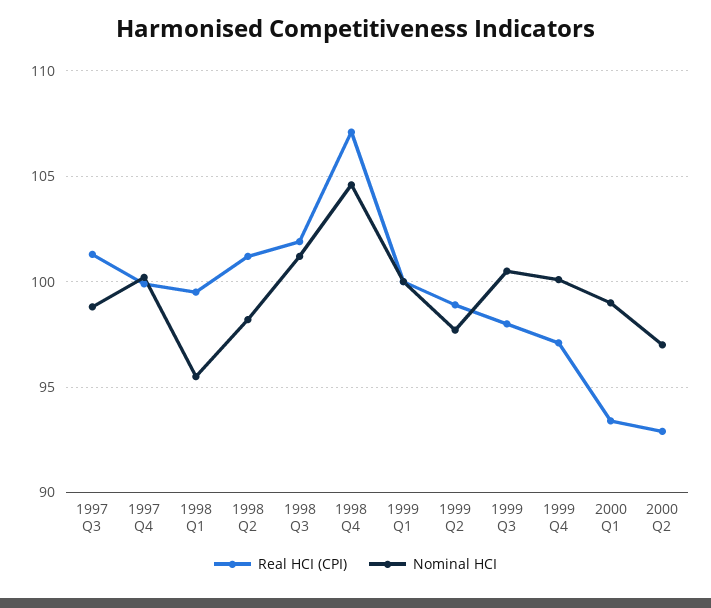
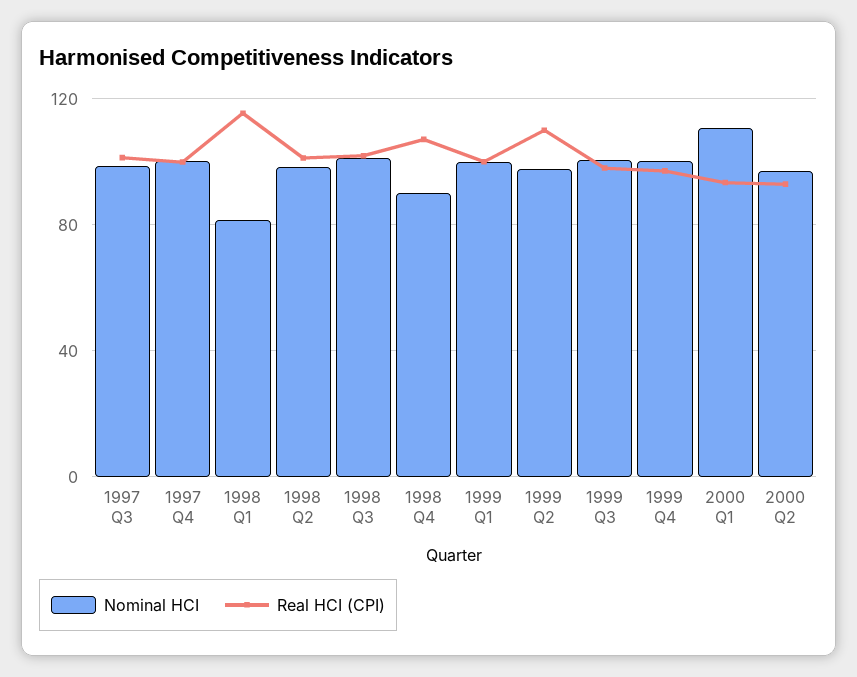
Real HCI (CPI), 1998 Q1: 99.5 -> 115
Nominal HCI, 1998 Q1: 95.5 -> 80
Nominal HCI, 1998 Q4: 104.5 -> 90
Real HCI (CPI), 1999 Q2: 99 -> 110
Nominal HCI, 2000 Q1: 99 -> 110

